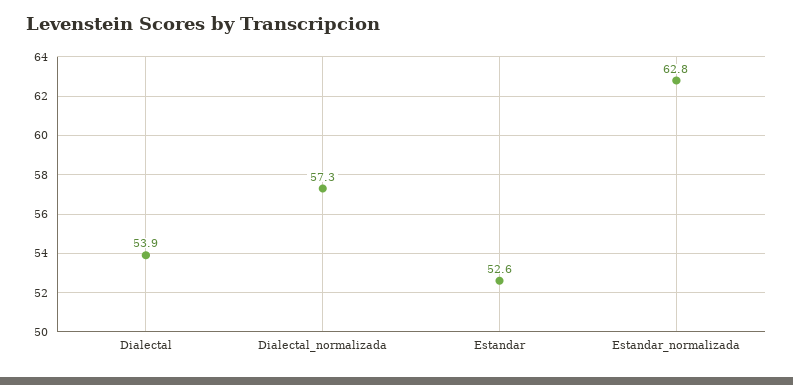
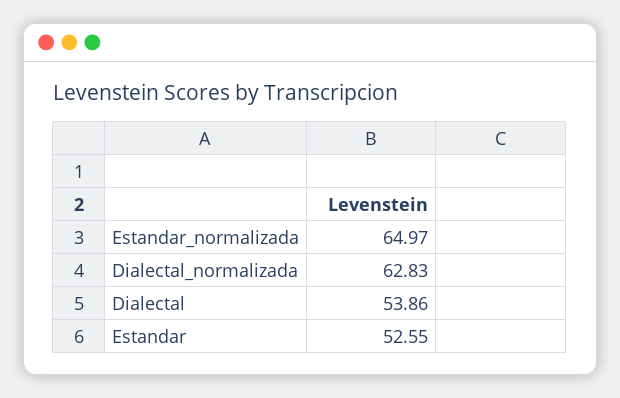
Dialectal_normalizada: 57.3 -> 62.83
Estandar_normalizada: 62.8 -> 64.97

